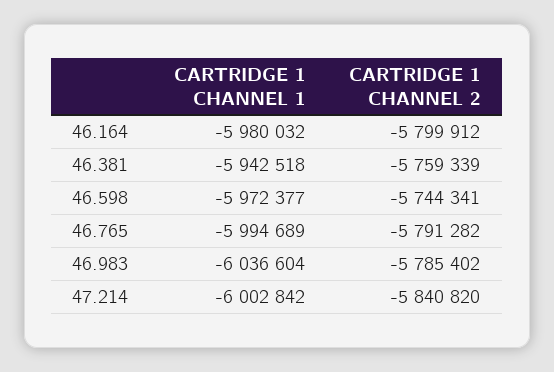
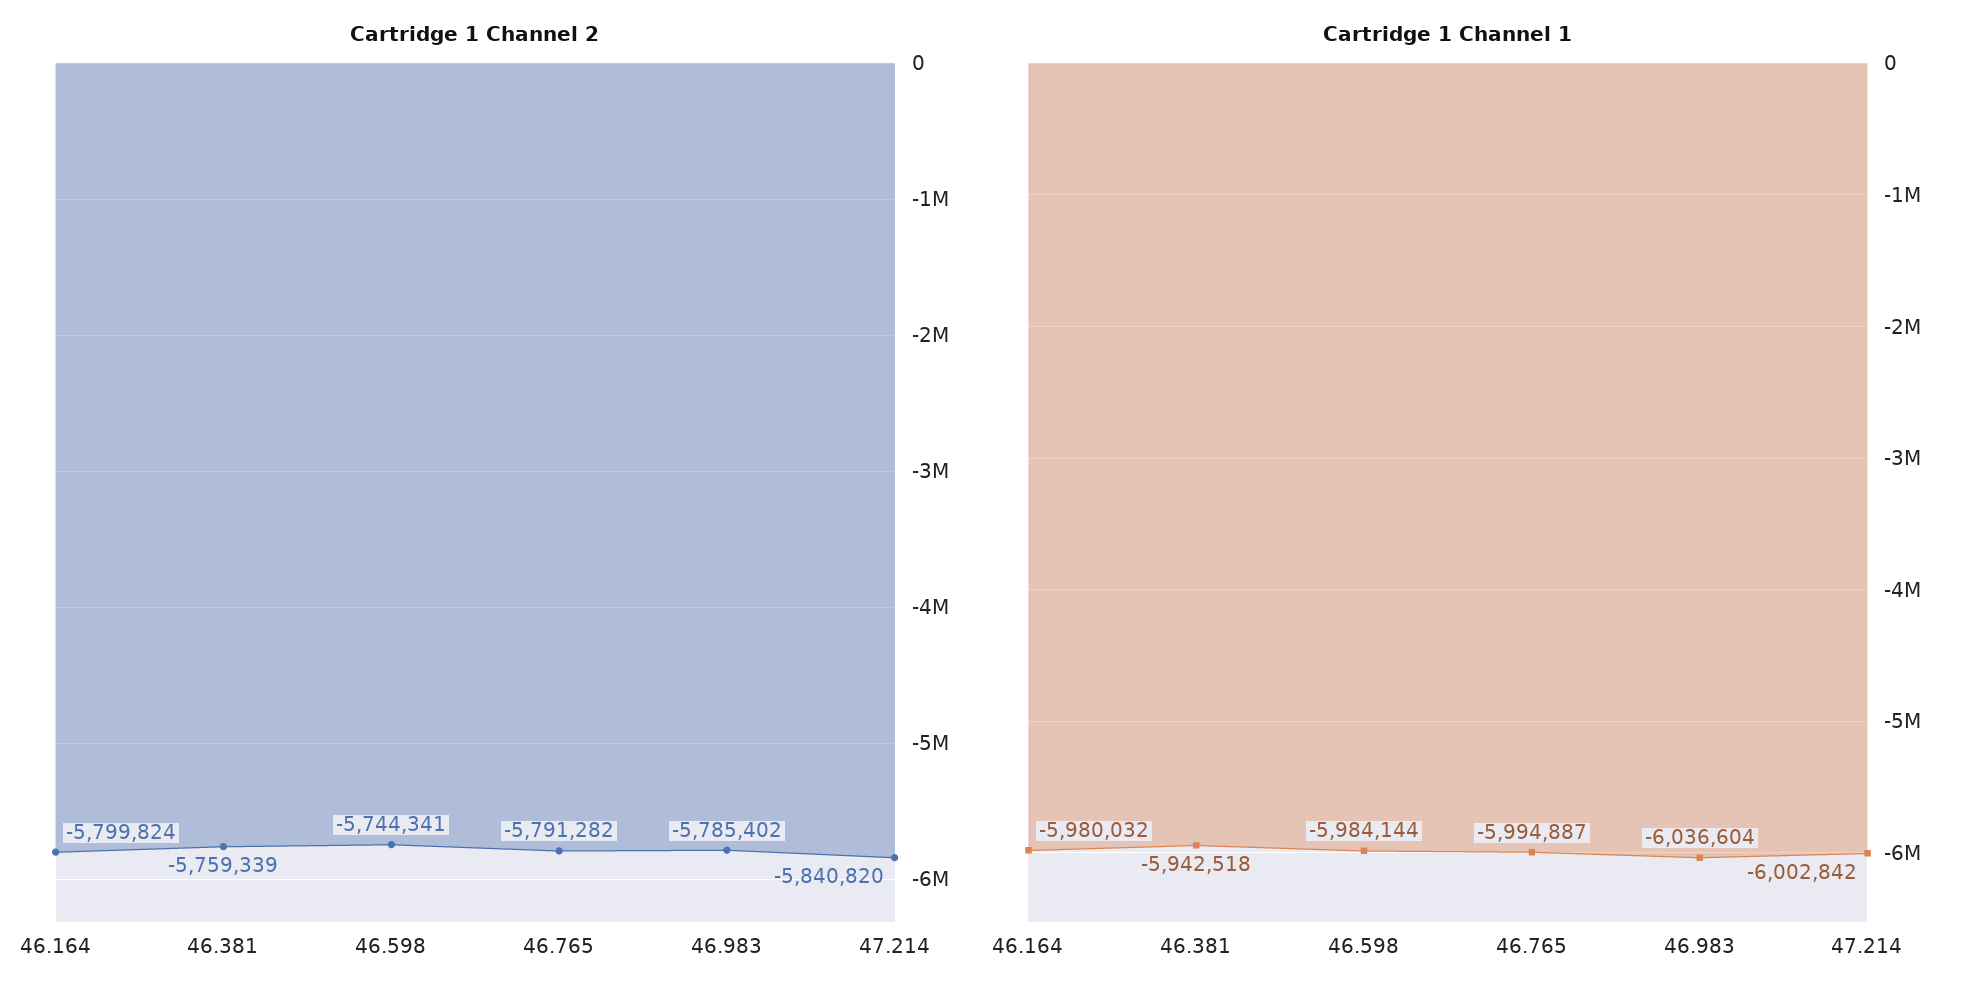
CARTRIDGE 1 CHANNEL 2, 46.164: -5799912 -> -5799824
CARTRIDGE 1 CHANNEL 1, 46.598: -5972377 -> -5984144
CARTRIDGE 1 CHANNEL 1, 46.765: -5994689 -> -5994887

